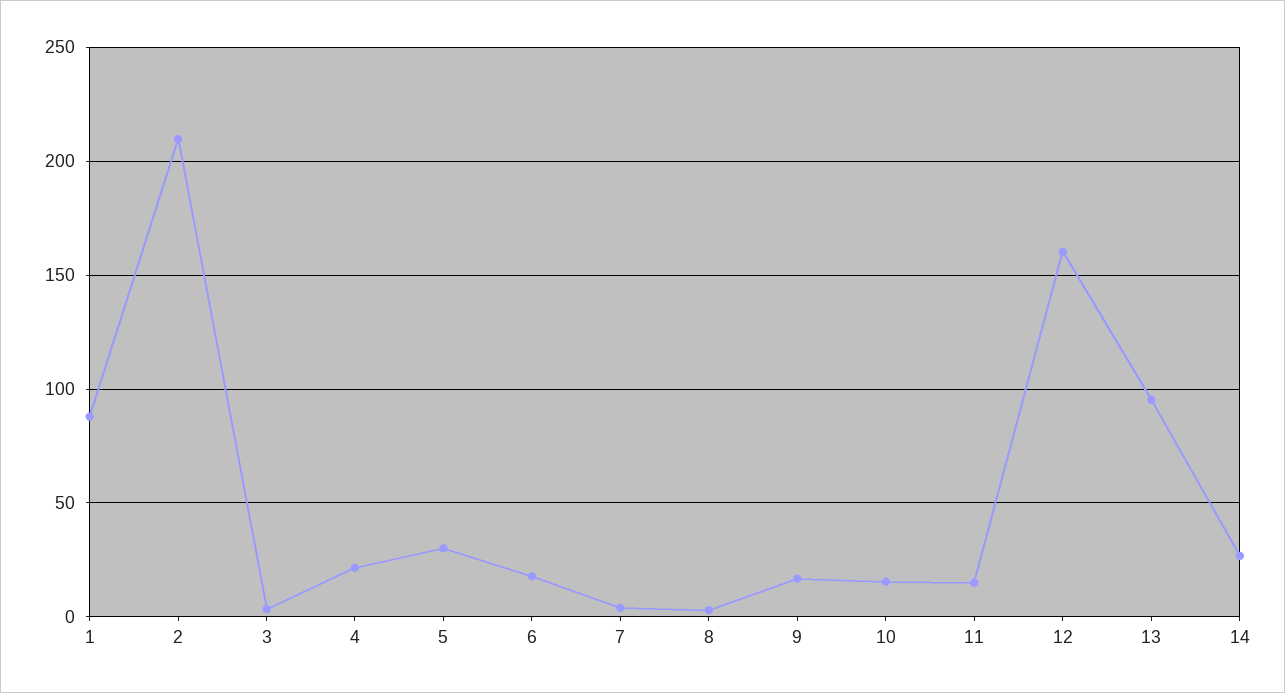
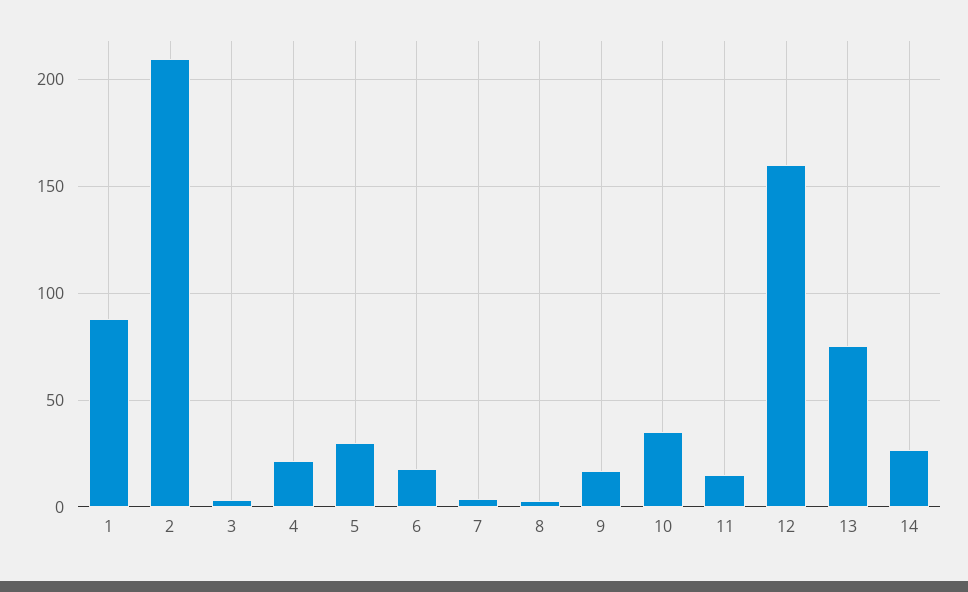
10: 15 -> 35
13: 95 -> 75

